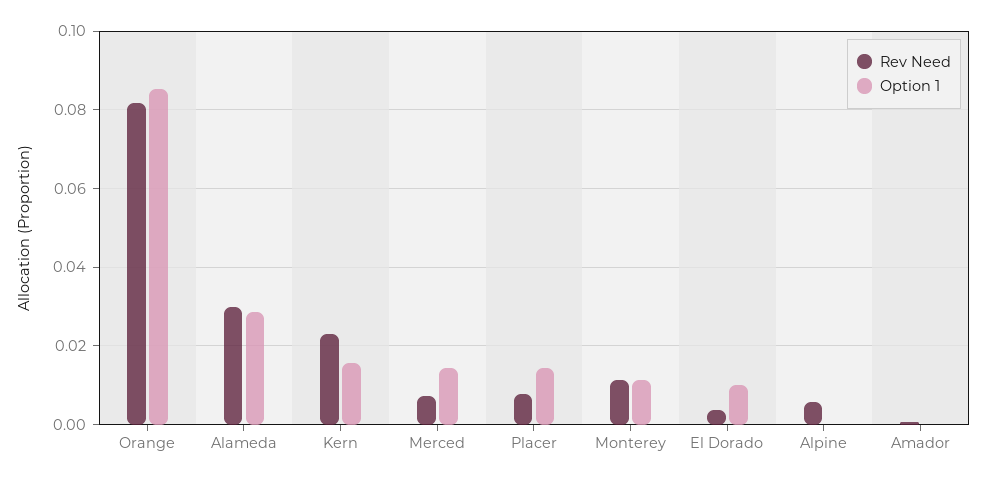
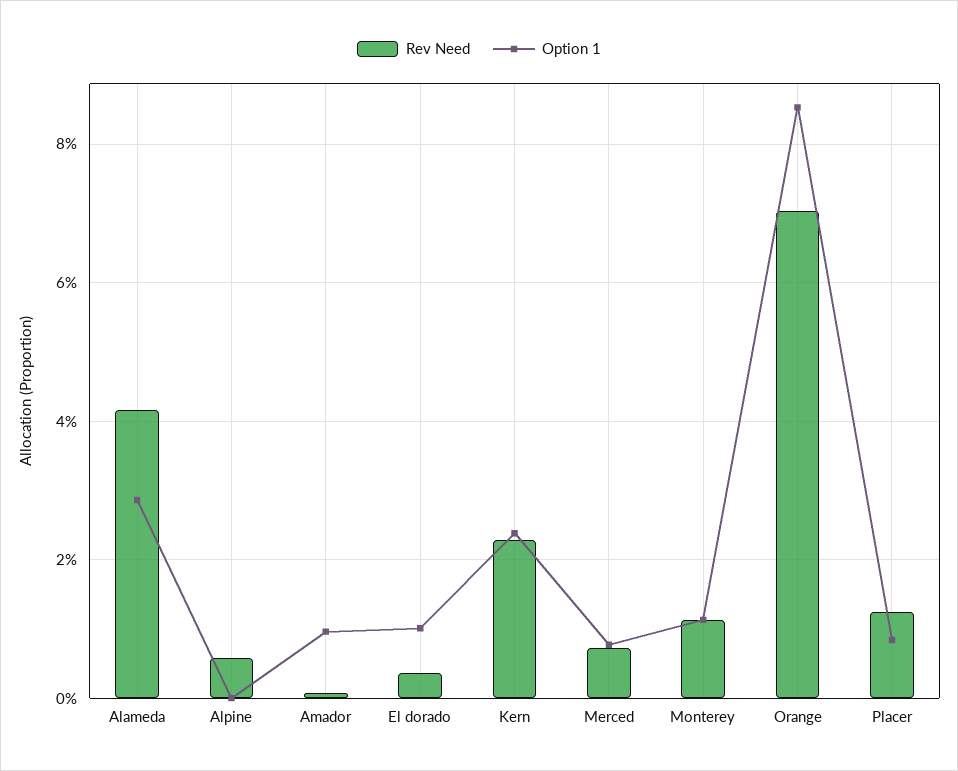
Rev Need, Orange: 0.082 -> 0.07
Rev Need, Alameda: 0.03 -> 0.042
Option 1, Kern: 0.016 -> 0.024
Option 1, Merced: 0.014 -> 0.008
Rev Need, Placer: 0.008 -> 0.012
Option 1, Placer: 0.014 -> 0.008
Option 1, Amador: 0 -> 0.01

